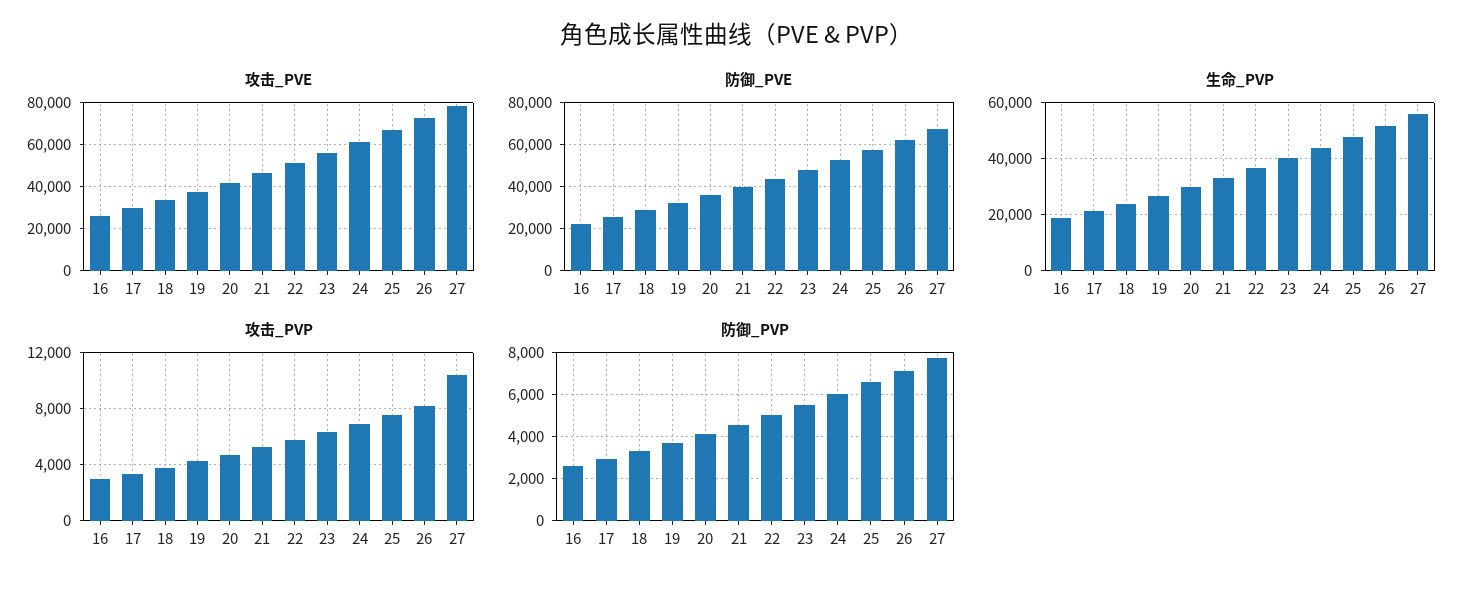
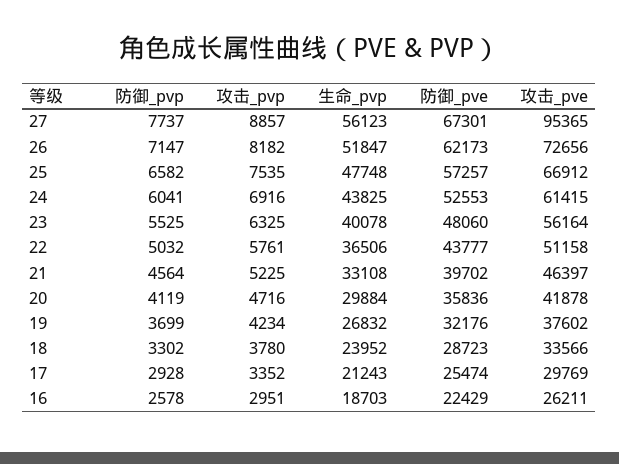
攻击_PVE, 27: 80000 -> 95365
攻击_PVP, 27: 10500 -> 8857

